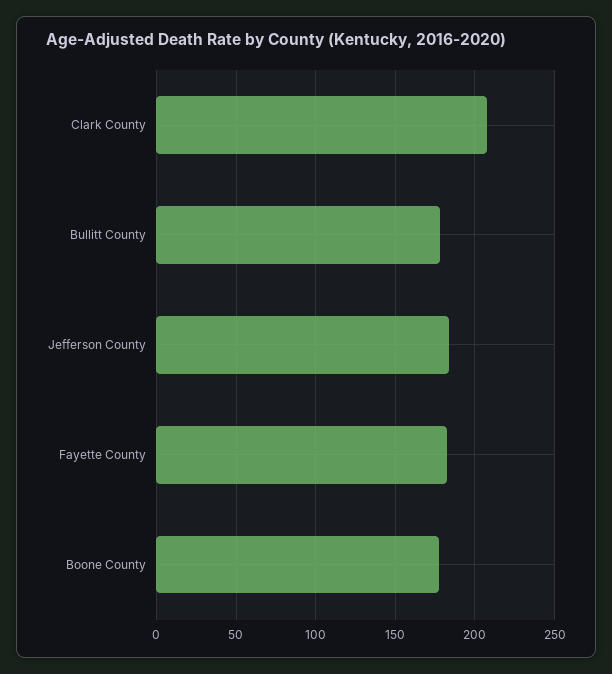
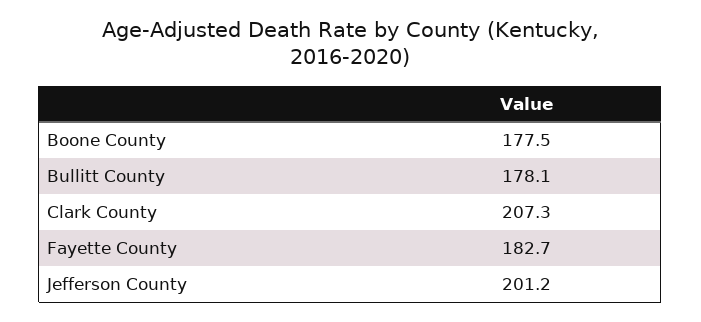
Jefferson County: 185 -> 201.2

